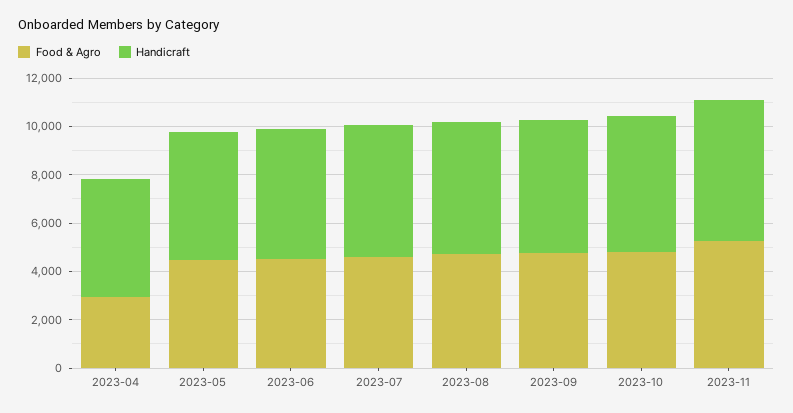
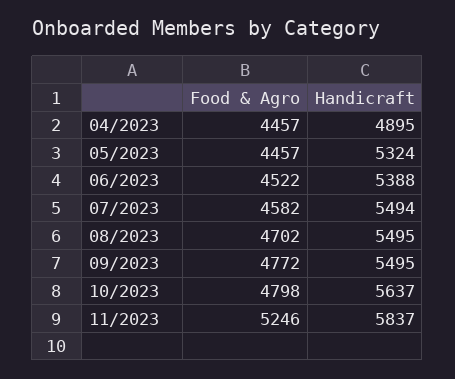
Food & Agro, 2023-04: 3000 -> 4457

